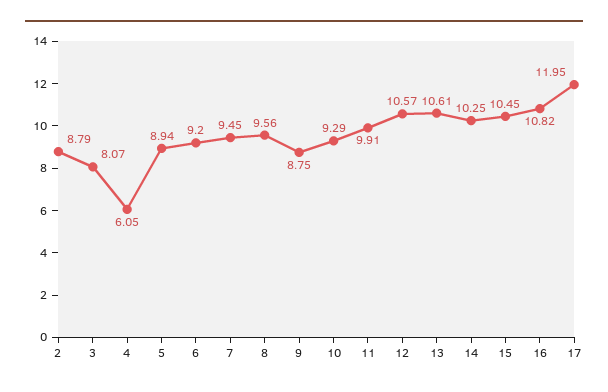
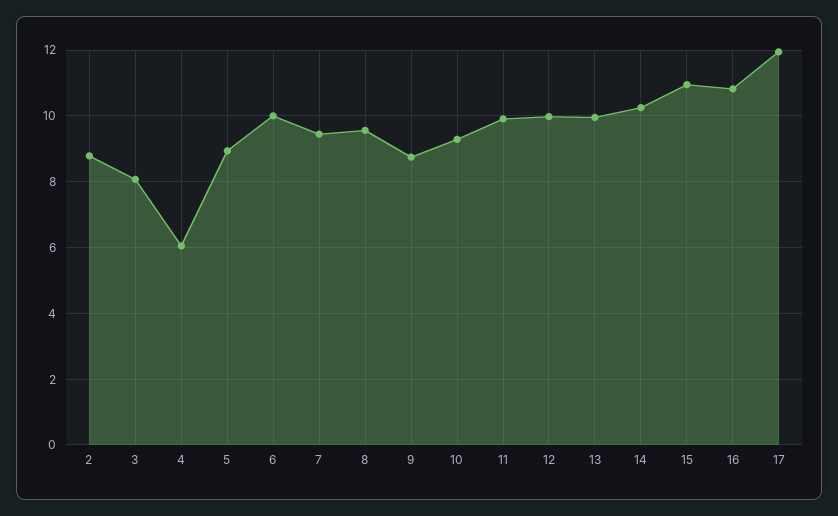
6: 9.2 -> 10
12: 10.57 -> 10
13: 10.61 -> 10
15: 10.45 -> 11

